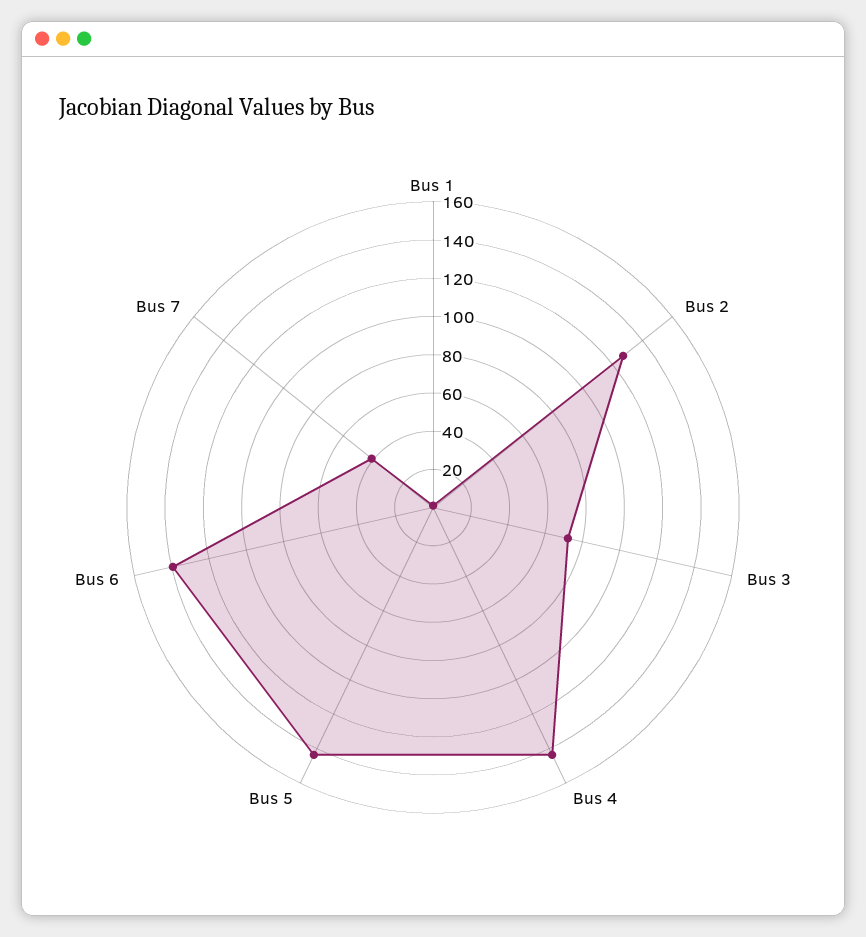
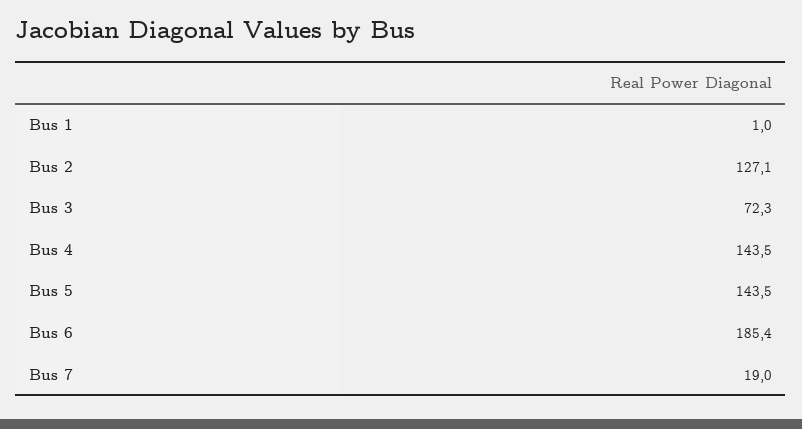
Bus 6: 140 -> 185.4
Bus 7: 40 -> 19

